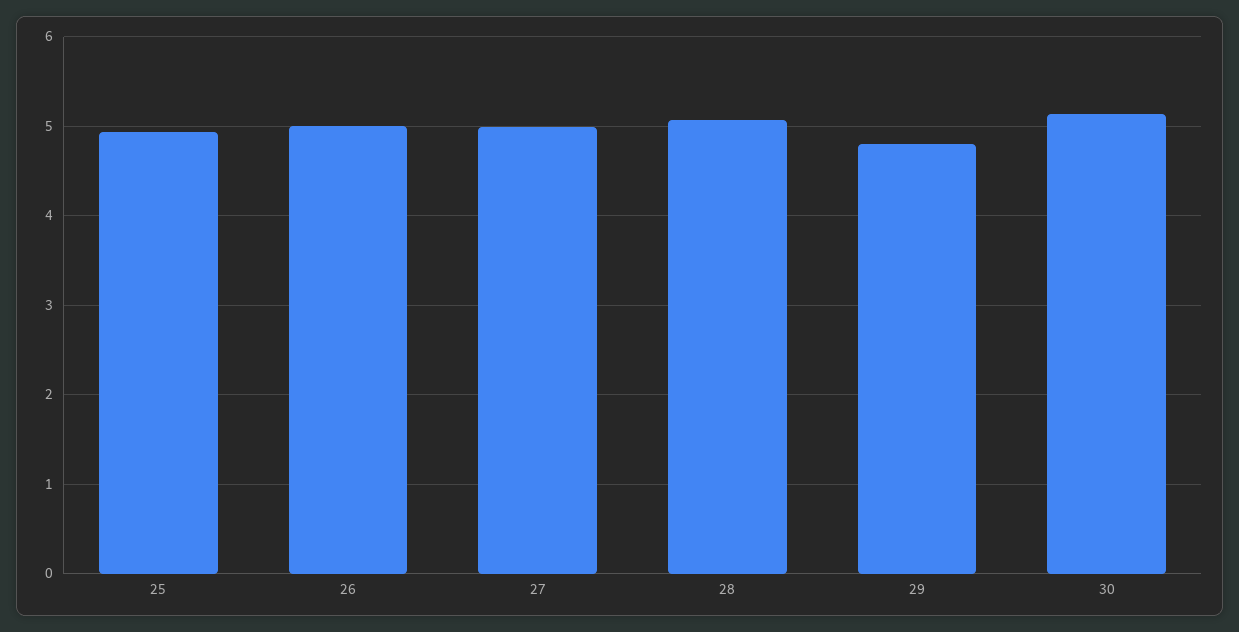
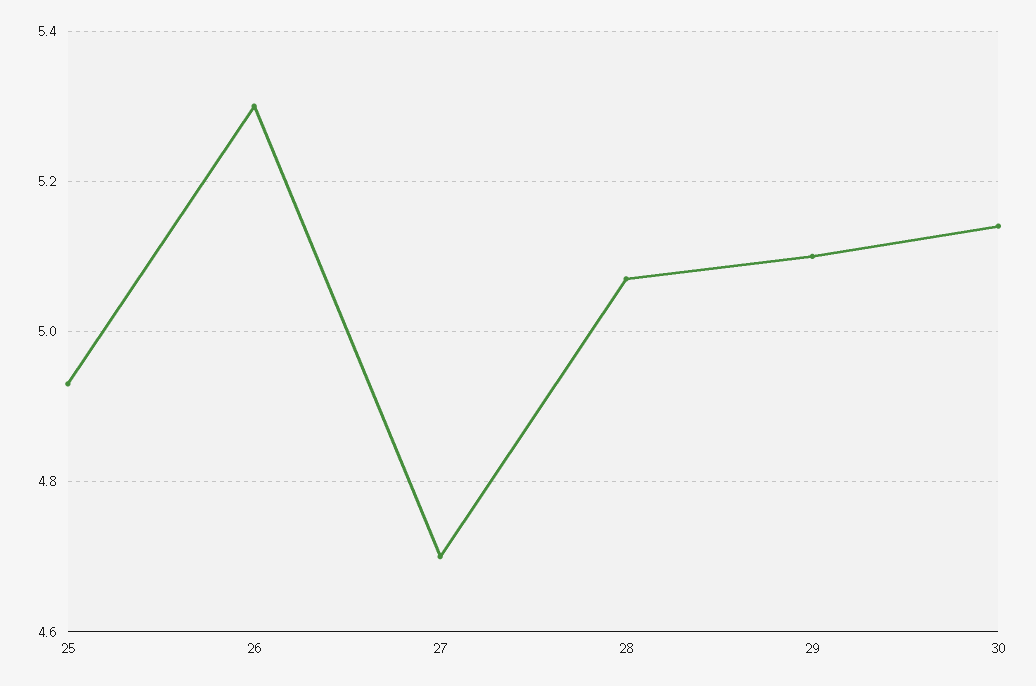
26: 5 -> 5.3
27: 5 -> 4.7
29: 4.8 -> 5.1

